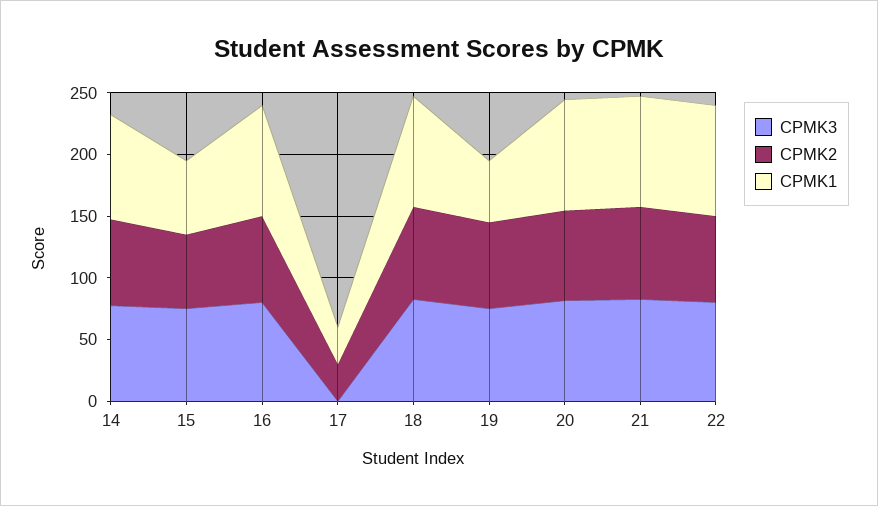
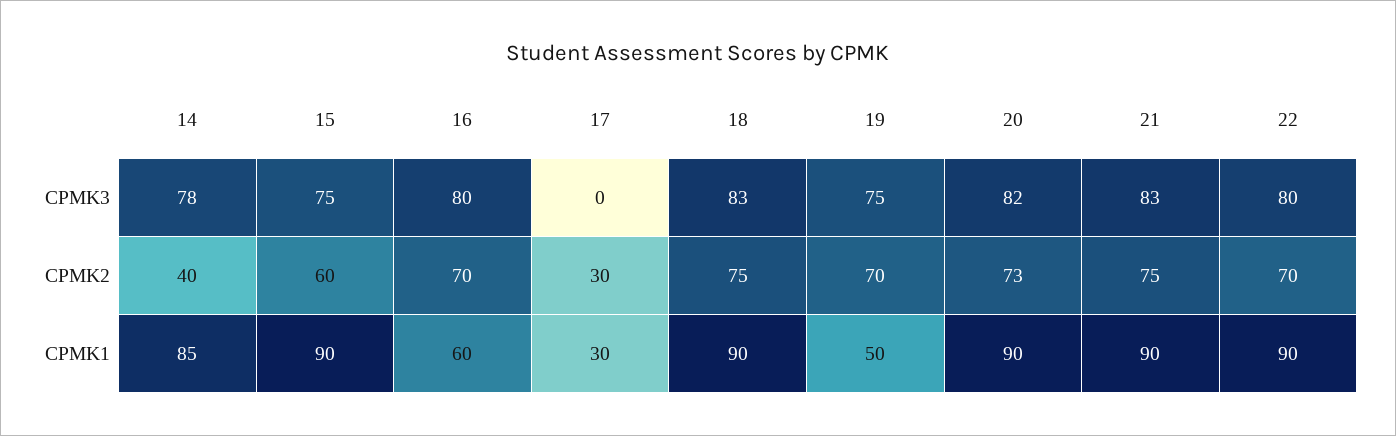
CPMK2, 14: 70 -> 40
CPMK1, 15: 60 -> 90
CPMK1, 16: 90 -> 60

